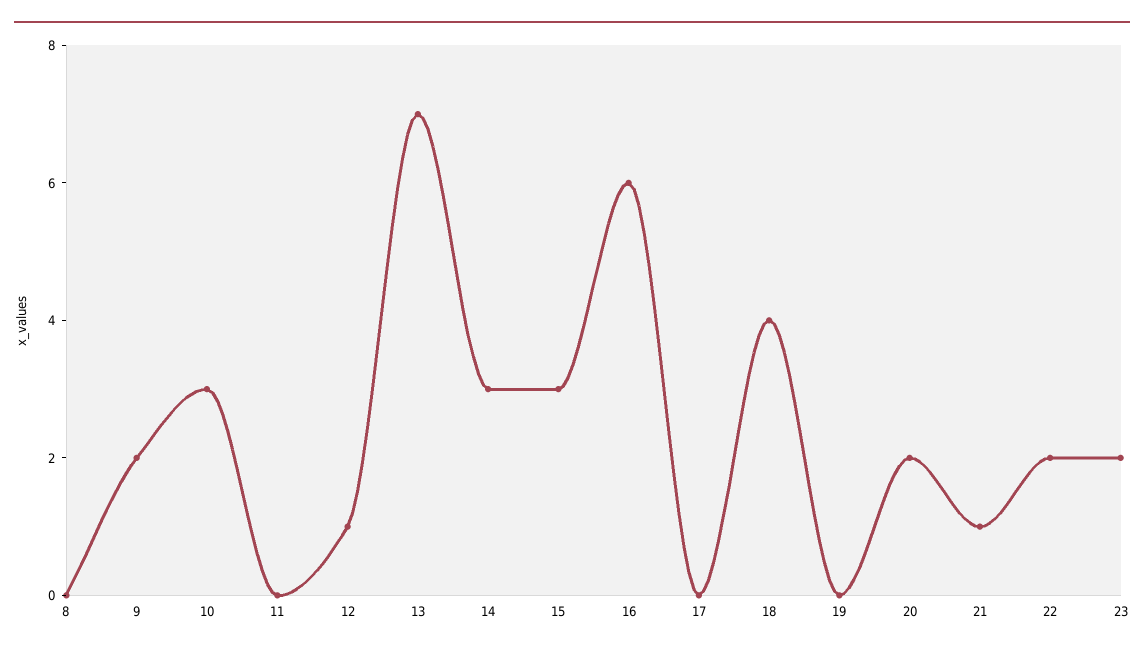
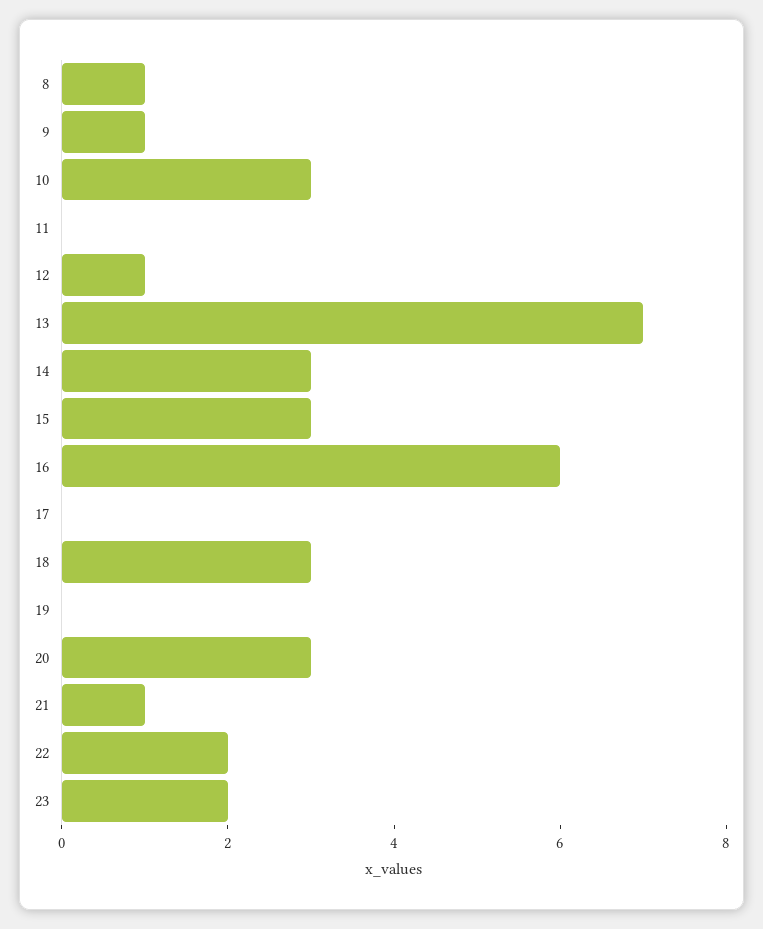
8: 0 -> 1
9: 2 -> 1
18: 4 -> 3
20: 2 -> 3

